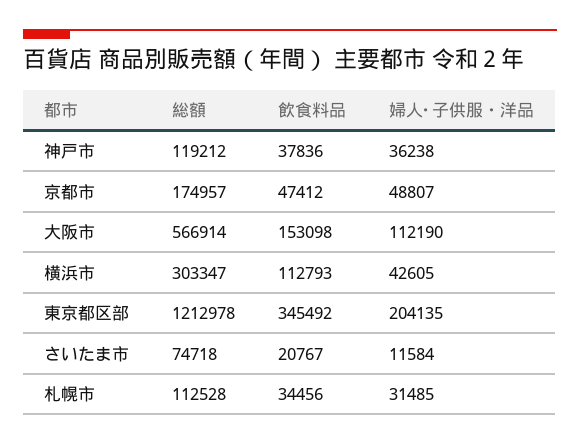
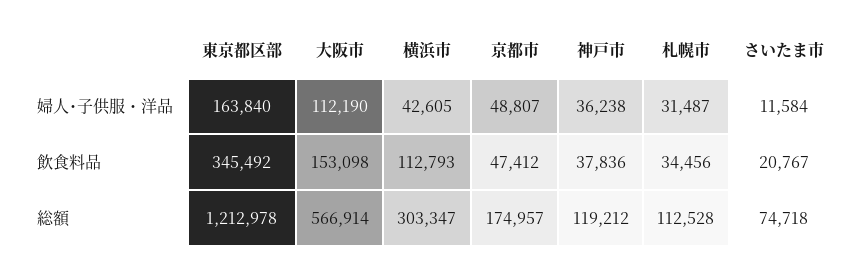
婦人･子供服・洋品, 東京都区部: 204135 -> 163840
婦人･子供服・洋品, 札幌市: 31485 -> 31487

